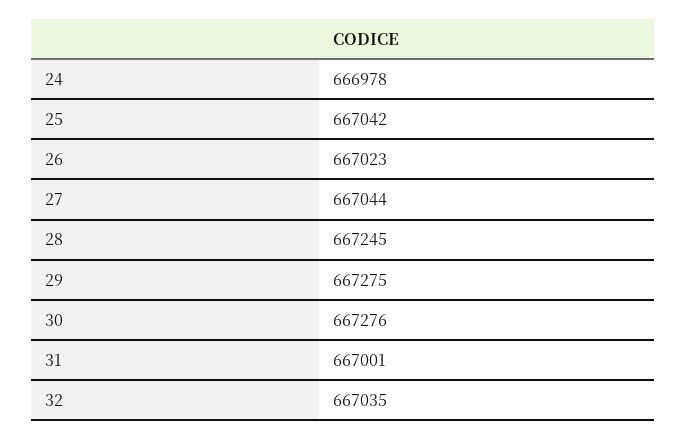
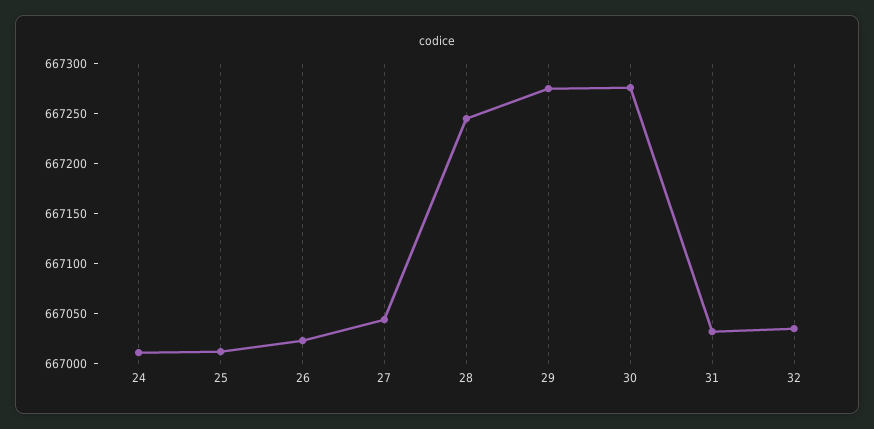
24: 666978 -> 667010
25: 667042 -> 667010
31: 667001 -> 667030

